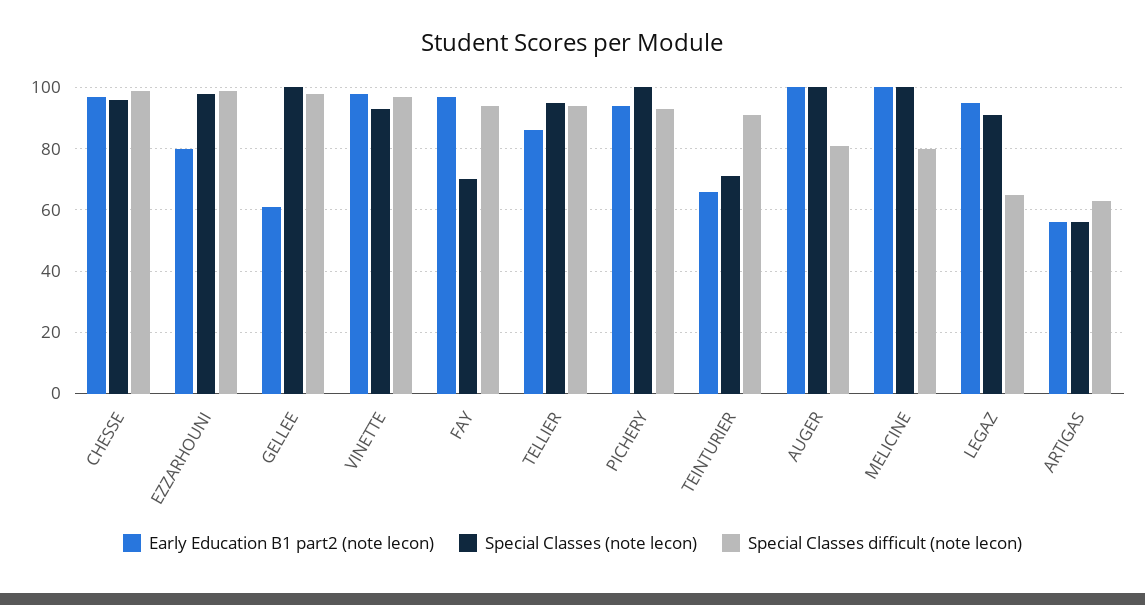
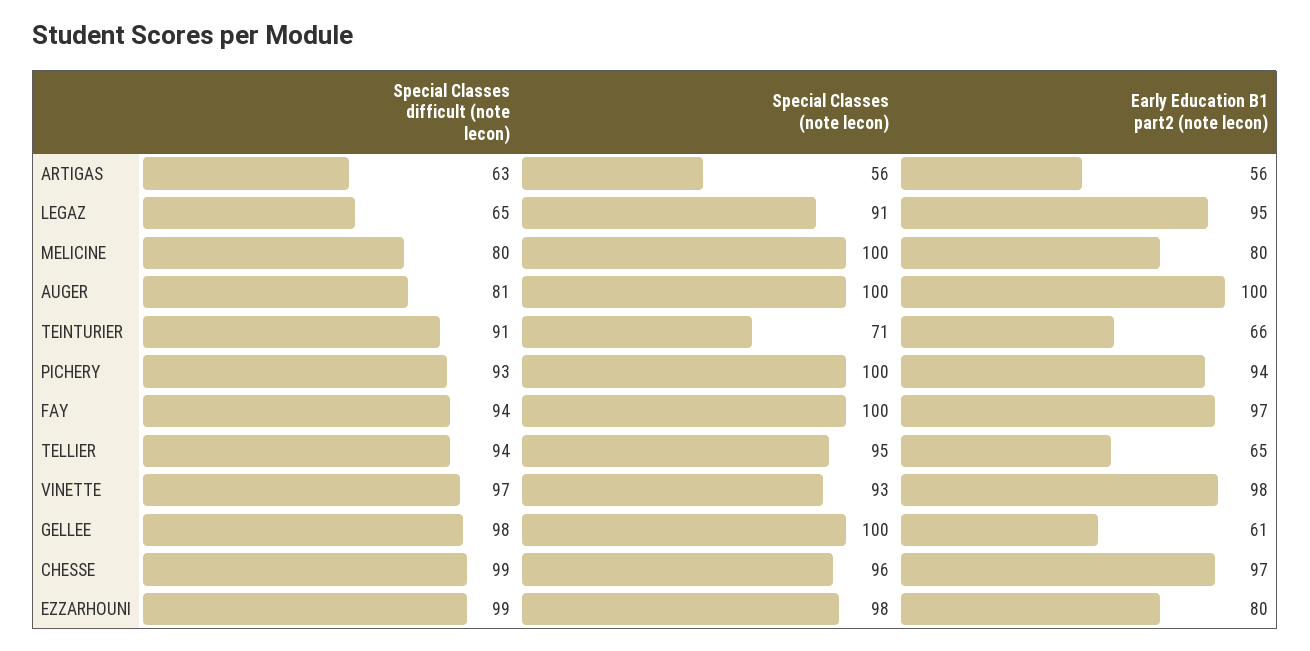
Special Classes (note lecon), FAY: 70 -> 100
Early Education B1 part2 (note lecon), TELLIER: 85 -> 65
Early Education B1 part2 (note lecon), MELICINE: 100 -> 80

